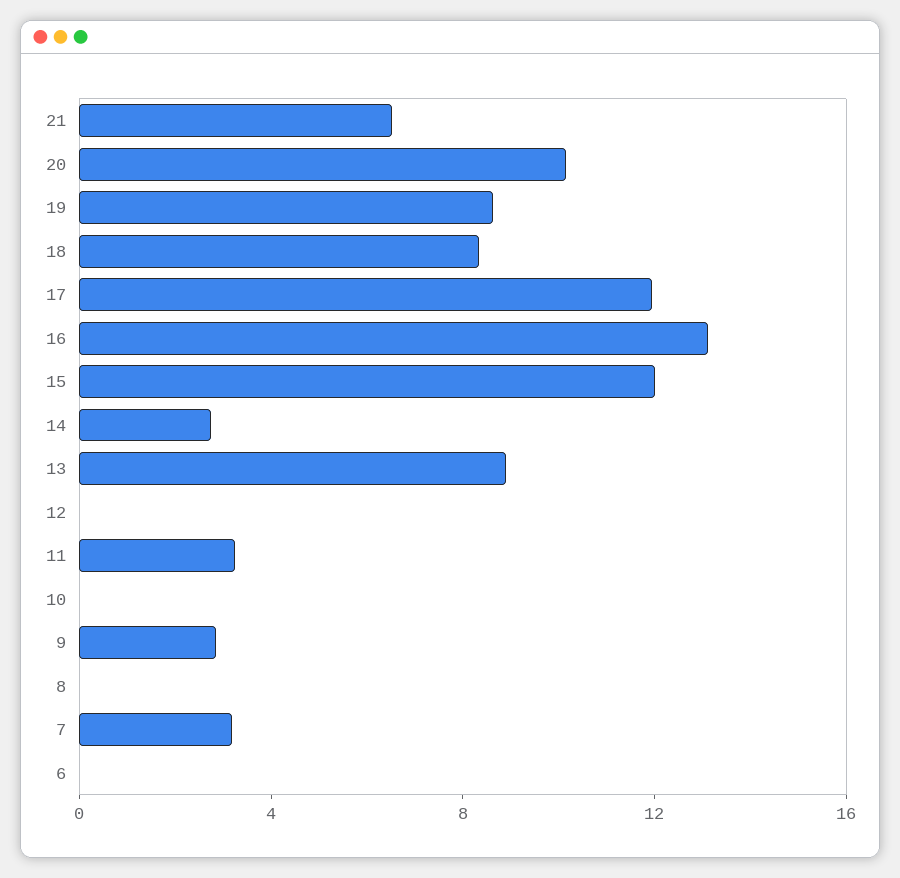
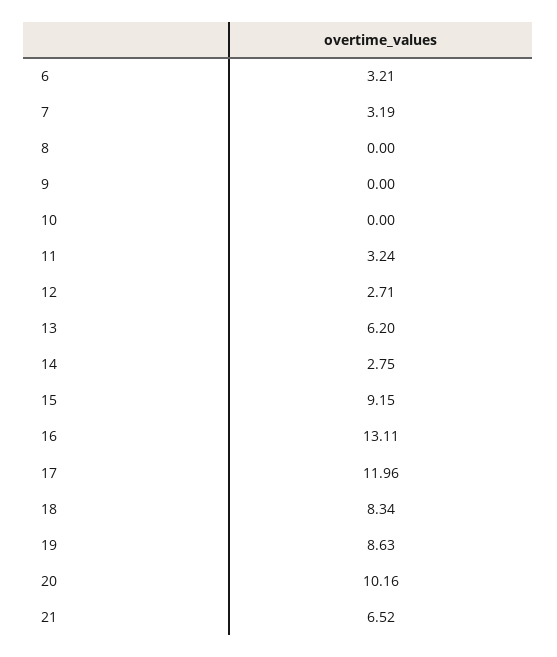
15: 12 -> 9.15
13: 9 -> 6.2
12: 0 -> 2.71
9: 3 -> 0
6: 0 -> 3.21

